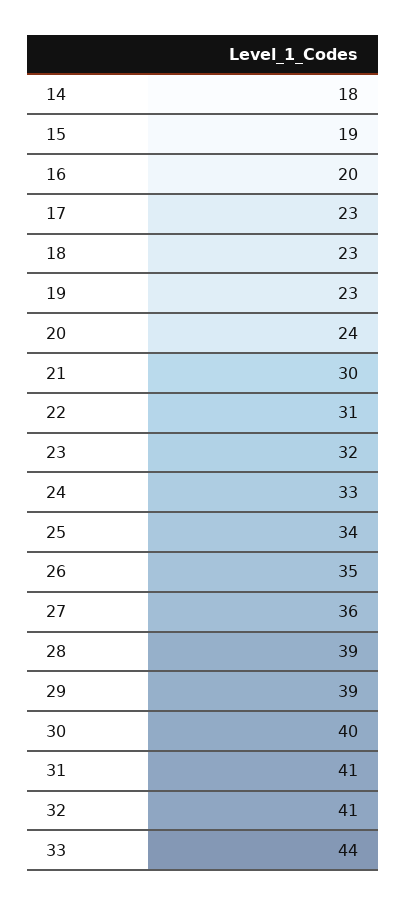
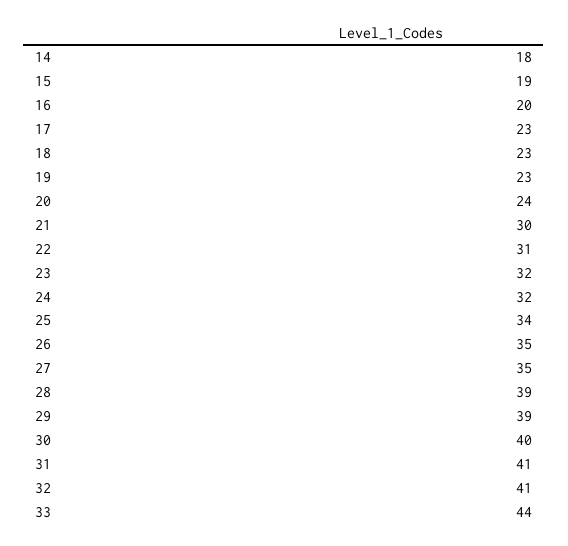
24: 33 -> 32
27: 36 -> 35

